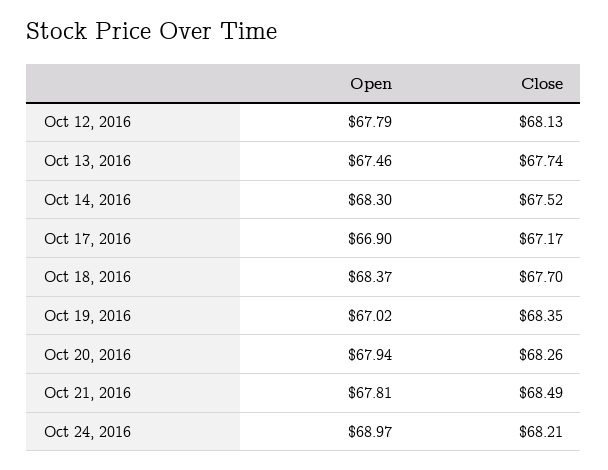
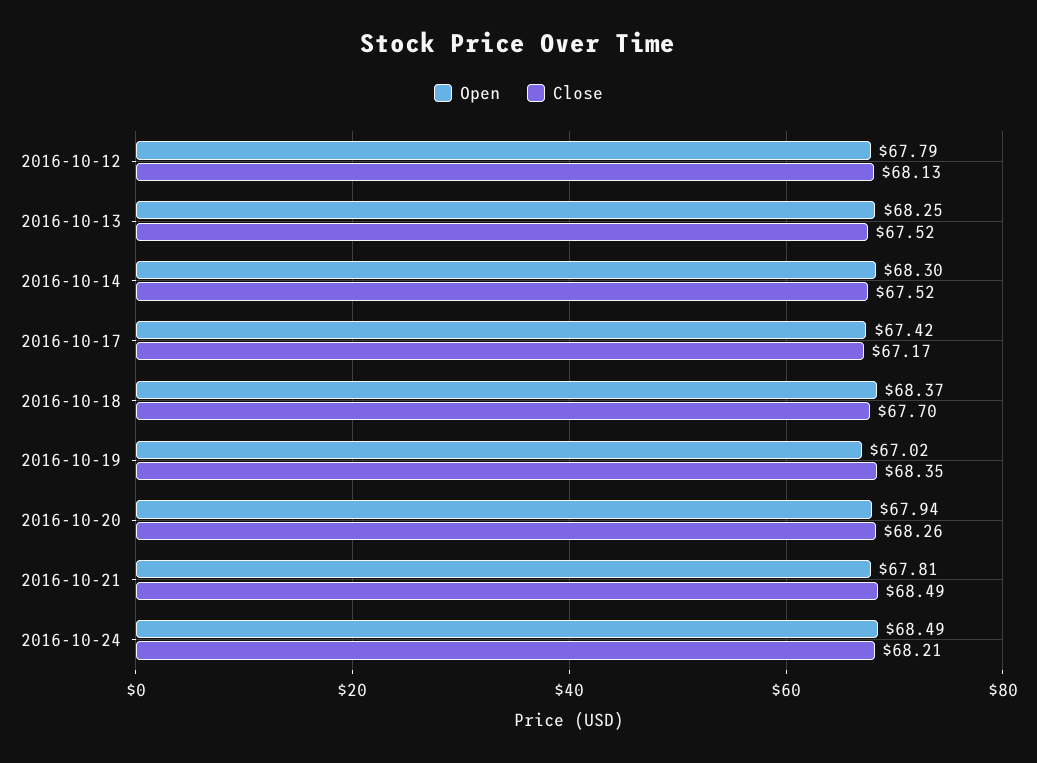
Open, Oct 13, 2016: 67.46 -> 68.25
Close, Oct 13, 2016: 67.74 -> 67.52
Open, Oct 17, 2016: 66.9 -> 67.42
Open, Oct 24, 2016: 68.97 -> 68.49

